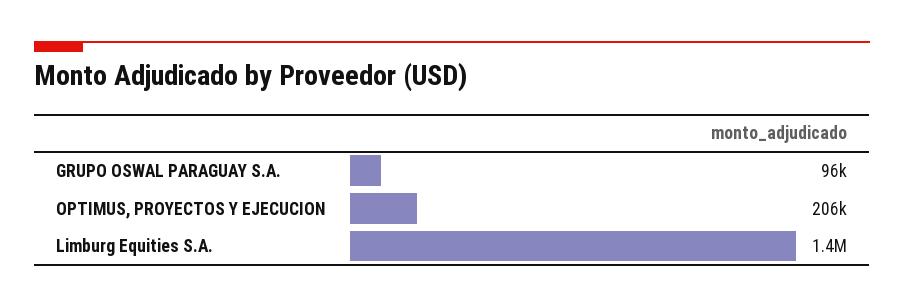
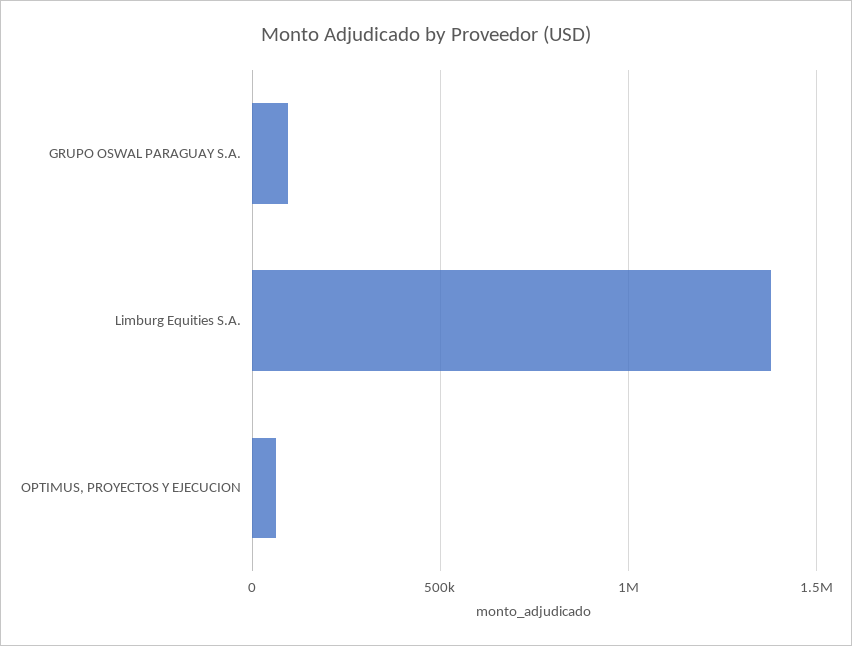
OPTIMUS, PROYECTOS Y EJECUCION: 206000 -> 50000

